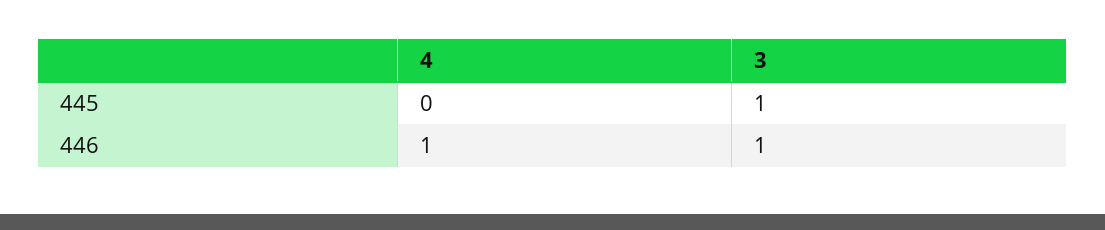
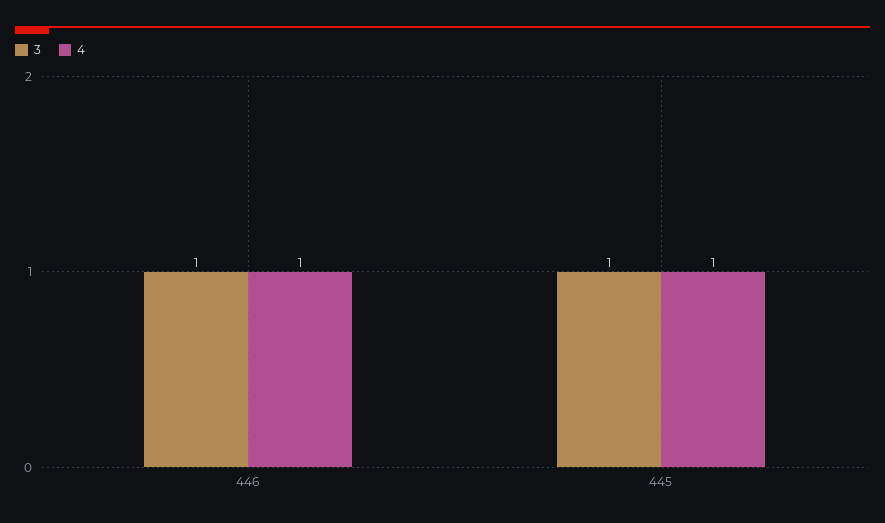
4, 445: 0 -> 1

